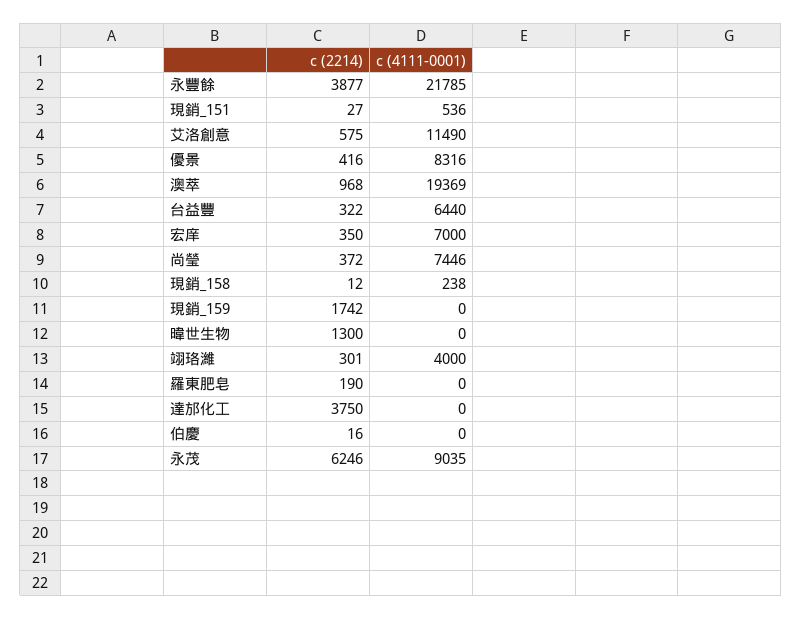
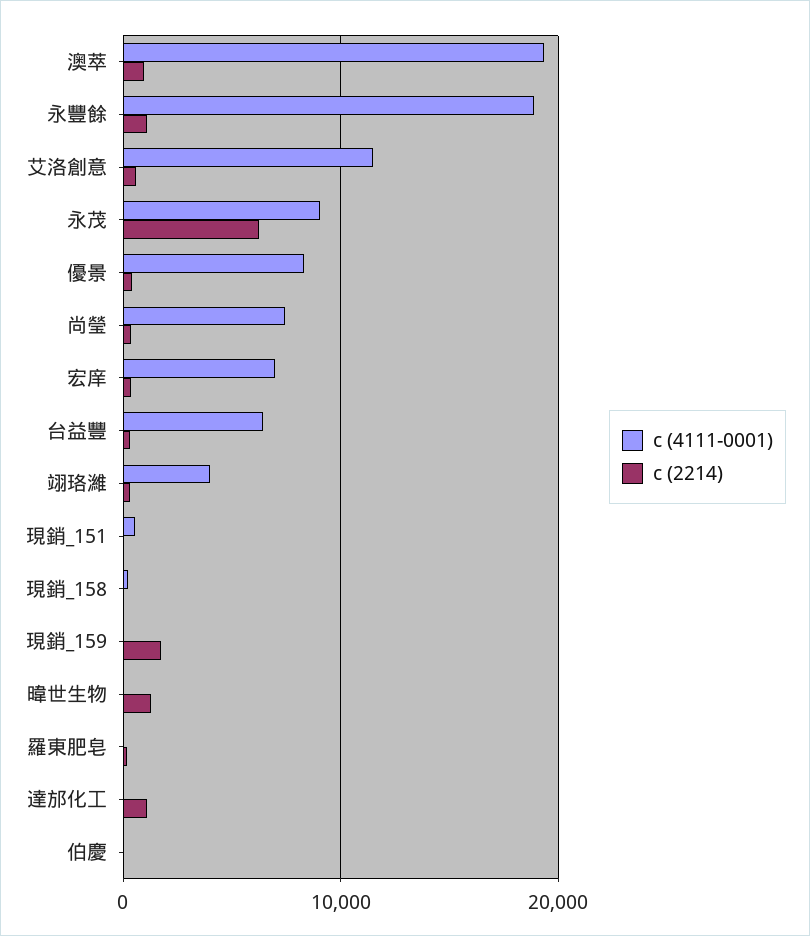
c (2214), 永豐餘: 3877 -> 1000
c (4111-0001), 永豐餘: 21785 -> 19000
c (2214), 達邡化工: 3750 -> 1000

